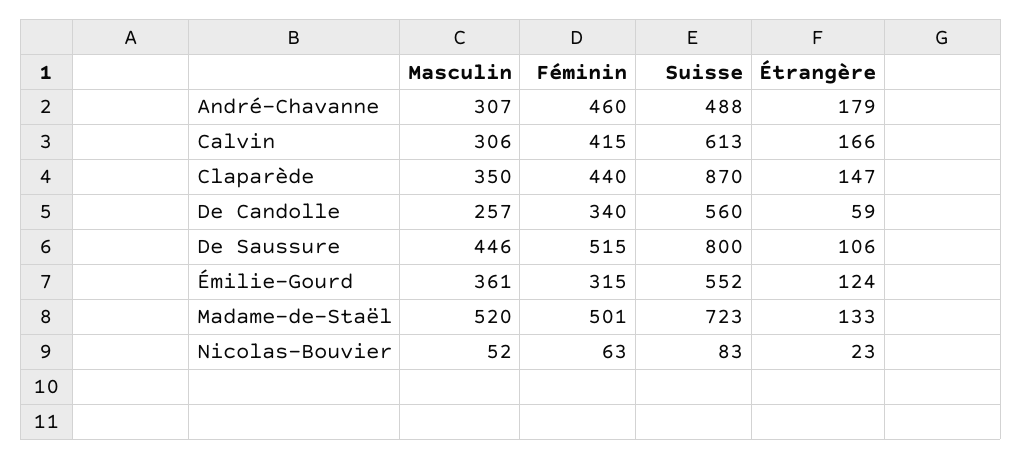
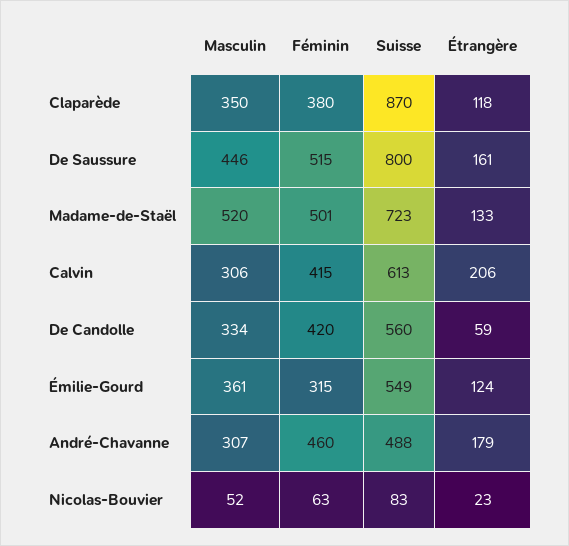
Étrangère, Calvin: 166 -> 206
Féminin, Claparède: 440 -> 380
Étrangère, Claparède: 147 -> 118
Masculin, De Candolle: 257 -> 334
Féminin, De Candolle: 340 -> 420
Étrangère, De Saussure: 106 -> 161
Suisse, Émilie-Gourd: 552 -> 549

